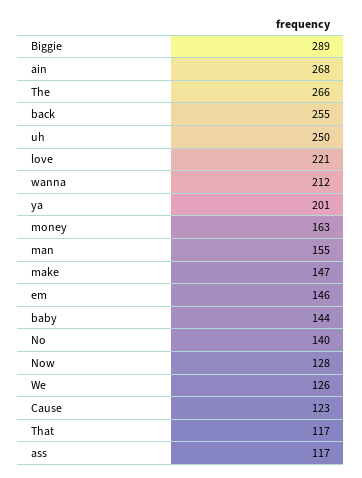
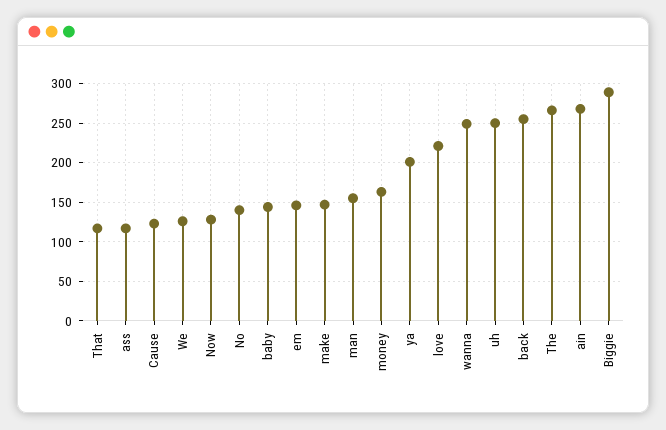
wanna: 212 -> 250

